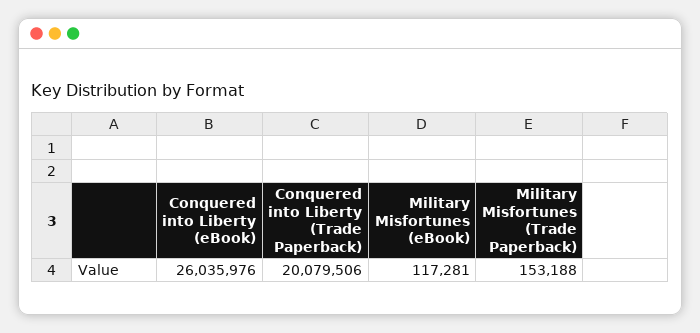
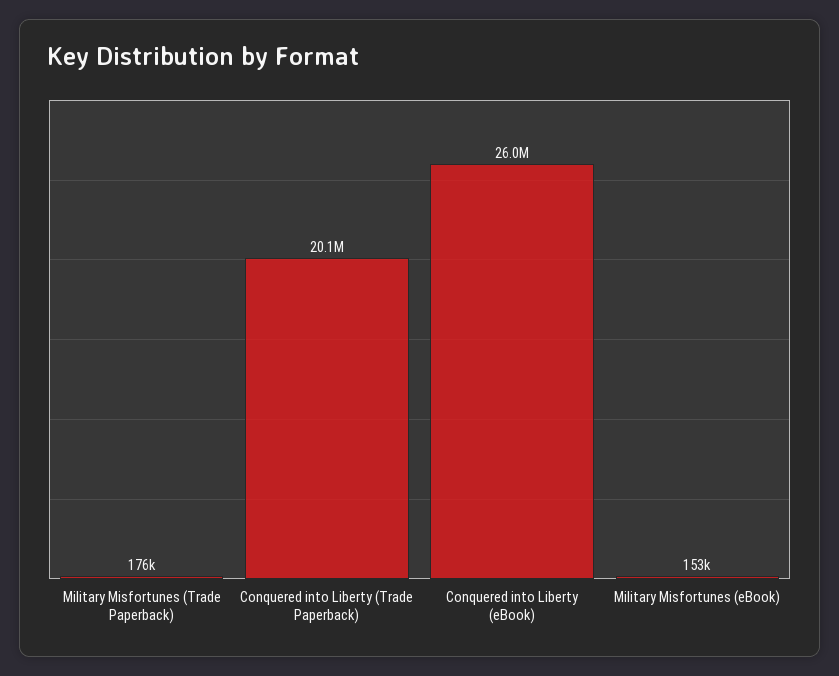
Military Misfortunes (eBook): 117281 -> 153000
Military Misfortunes (Trade Paperback): 153188 -> 176000

